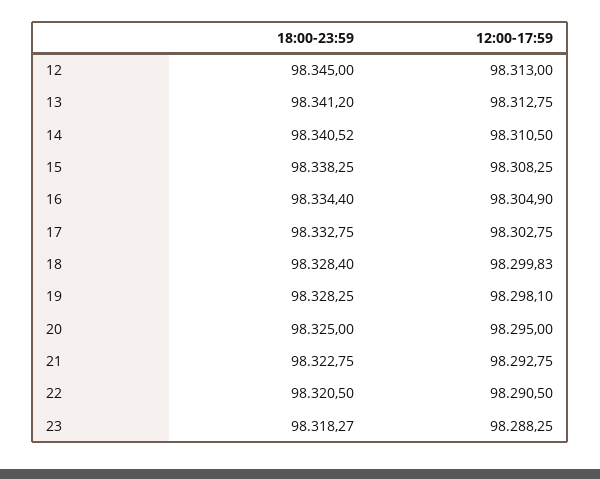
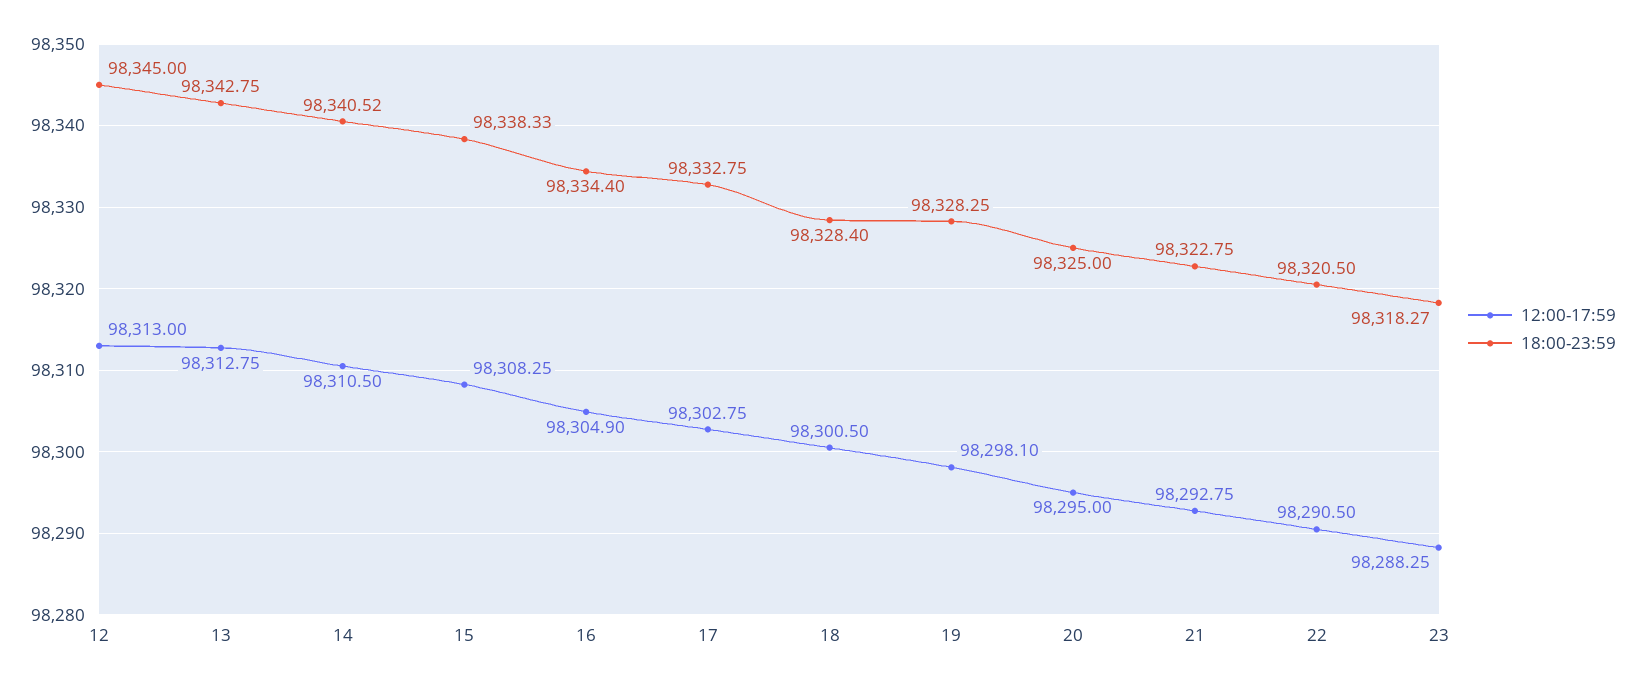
18:00-23:59, 13: 98341.2 -> 98342.75
18:00-23:59, 15: 98338.25 -> 98338.33
12:00-17:59, 18: 98299.83 -> 98300.5

